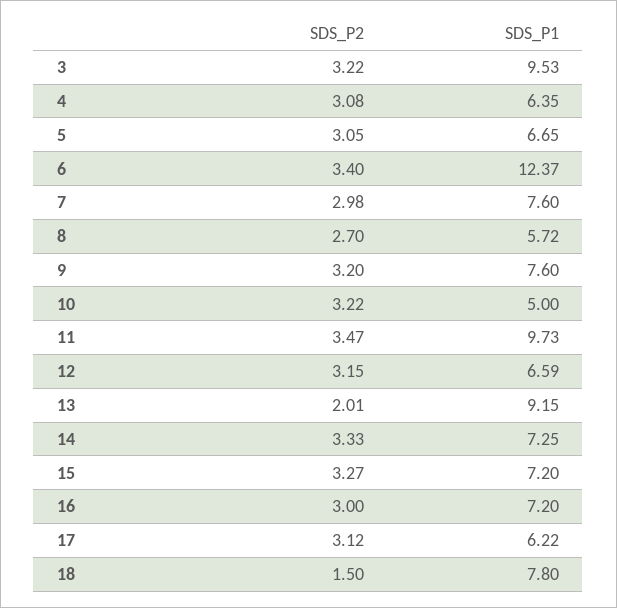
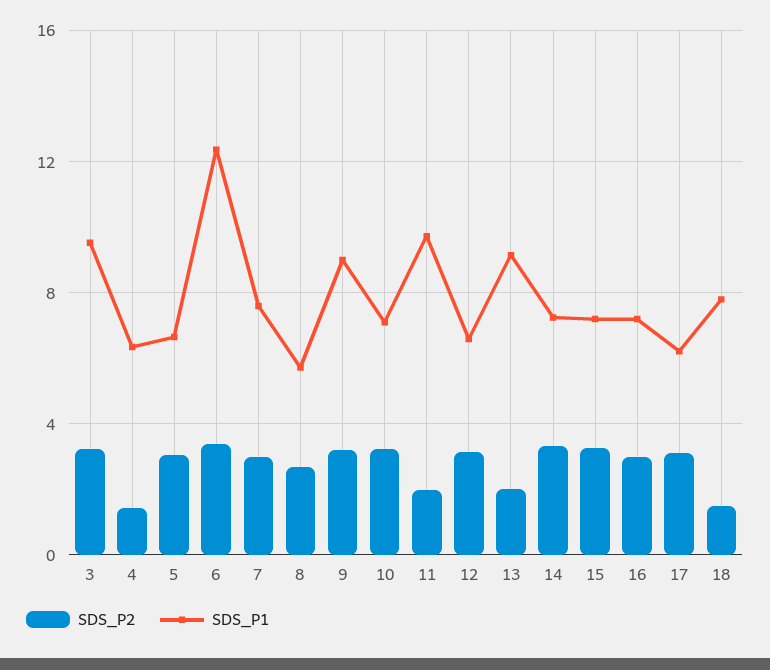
SDS_P2, 4: 3.08 -> 1.5
SDS_P1, 9: 7.6 -> 9
SDS_P1, 10: 5 -> 7
SDS_P2, 11: 3.47 -> 2

